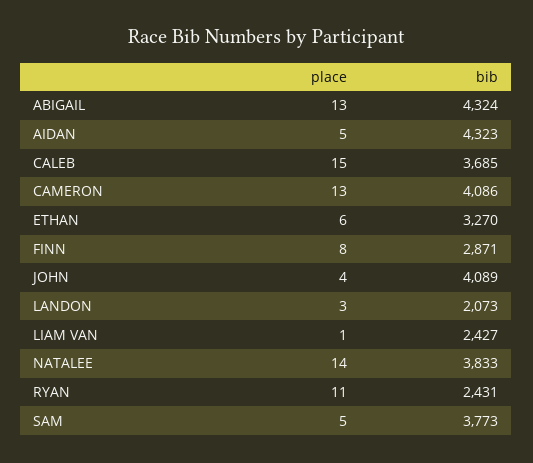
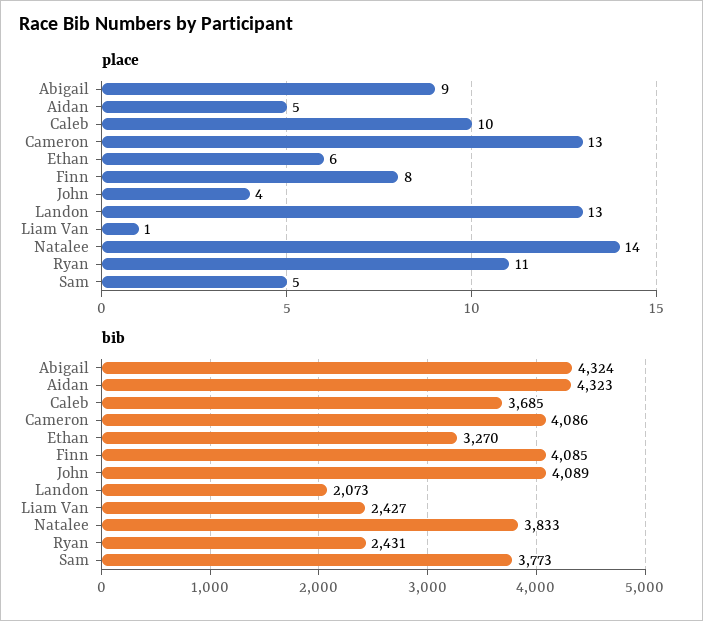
place, ABIGAIL: 13 -> 9
place, CALEB: 15 -> 10
bib, FINN: 2871 -> 4085
place, LANDON: 3 -> 13

